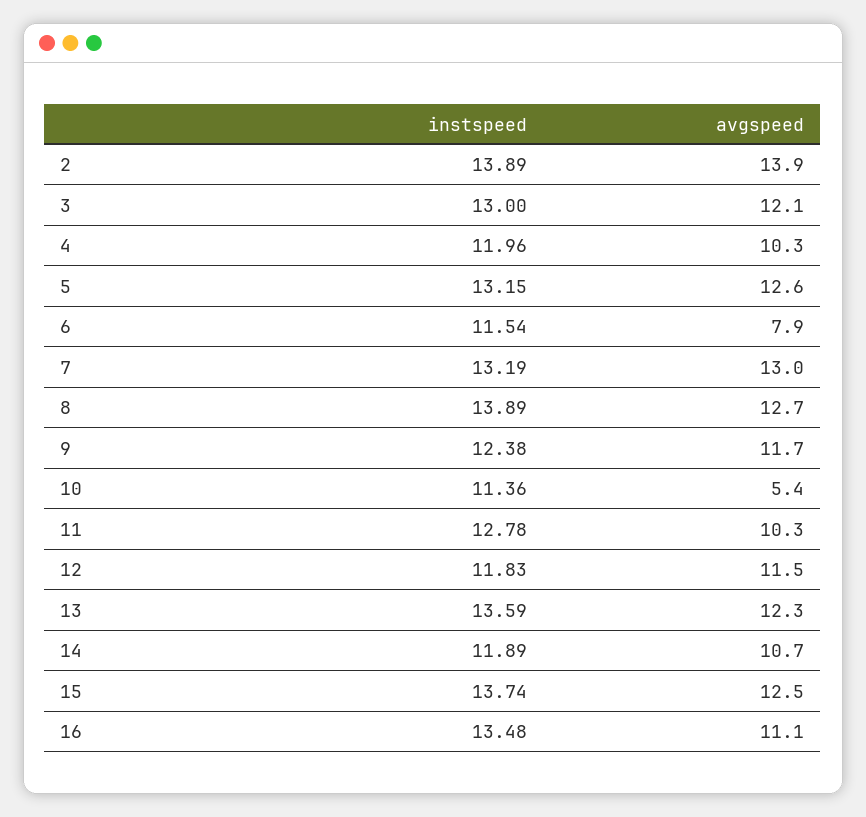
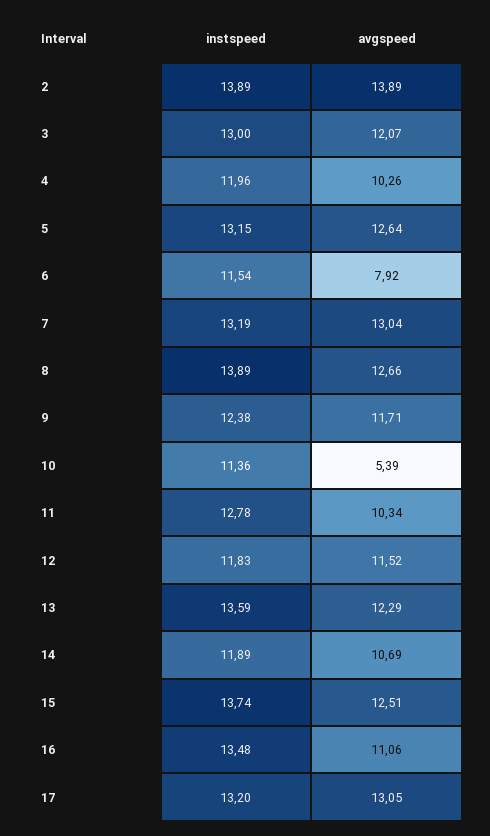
instspeed, 17: none -> 13.2
avgspeed, 17: none -> 13.05

